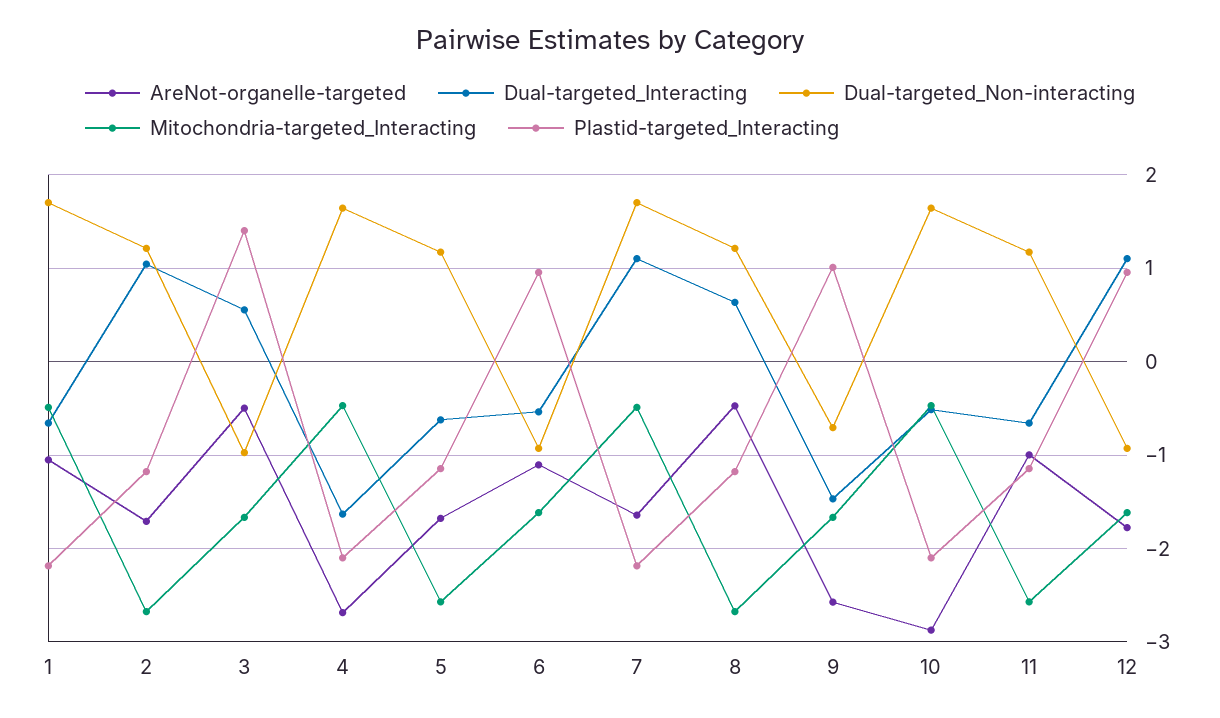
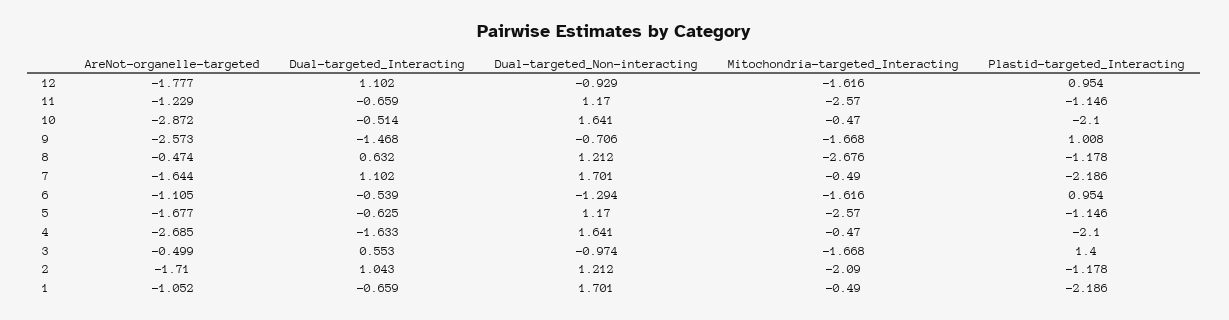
Mitochondria-targeted_Interacting, 2: -2.7 -> -2.09
Dual-targeted_Non-interacting, 6: -0.9 -> -1.294
AreNot-organelle-targeted, 11: -1 -> -1.229

